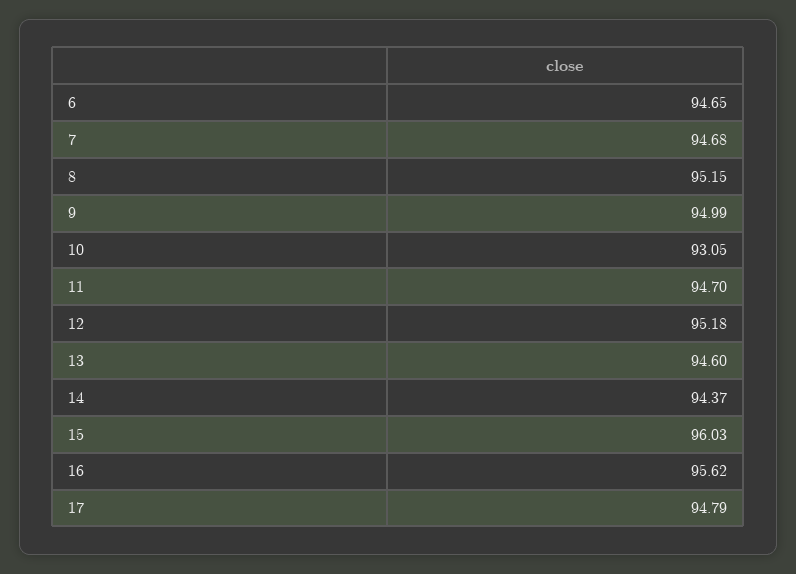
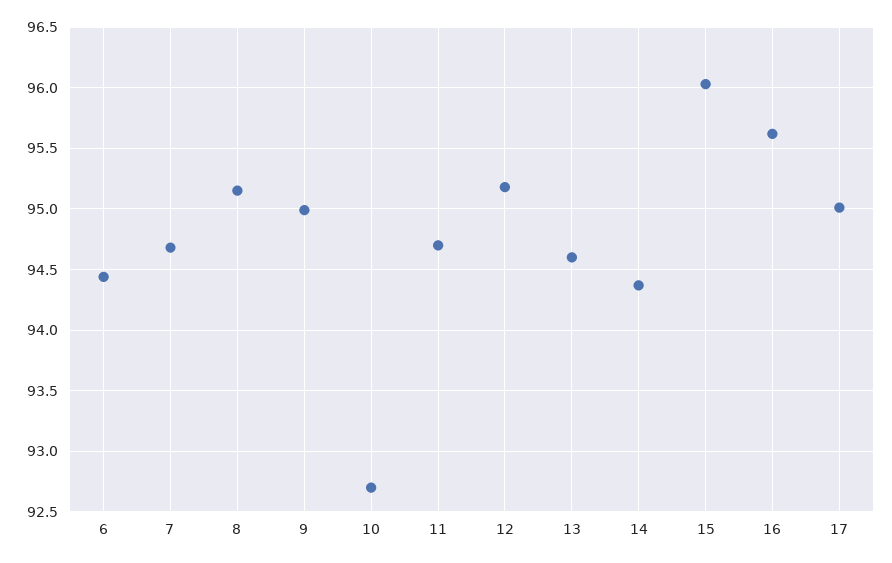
6: 94.65 -> 94.45
10: 93.05 -> 92.7
17: 94.79 -> 95

